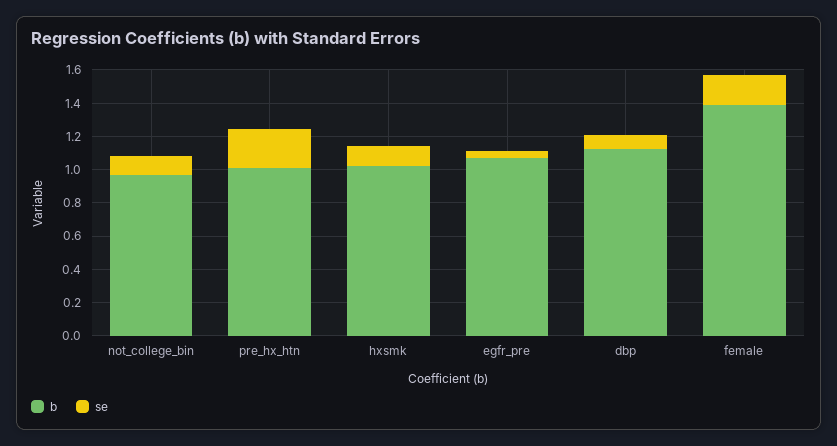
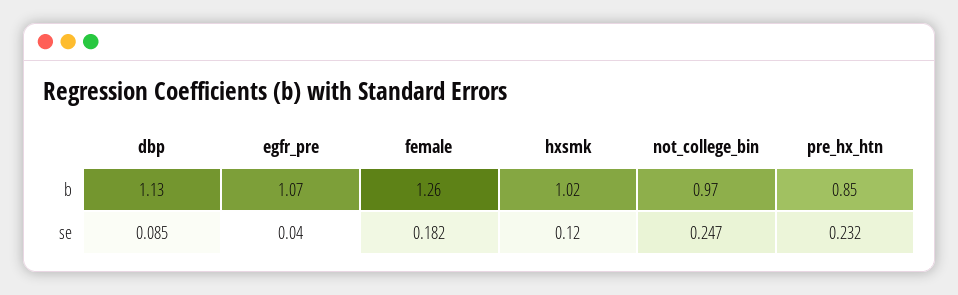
se, not_college_bin: 0.1 -> 0.247
b, pre_hx_htn: 1 -> 0.85
b, female: 1.4 -> 1.26

